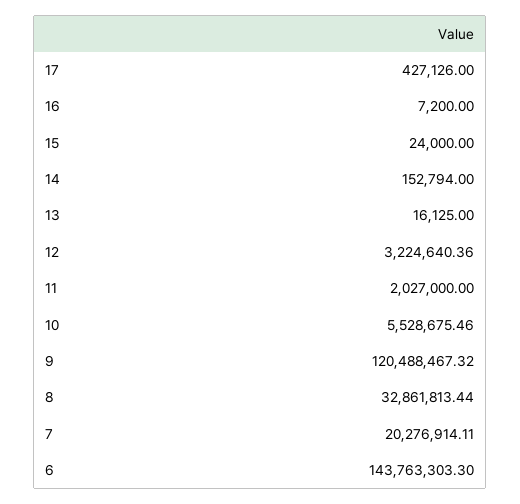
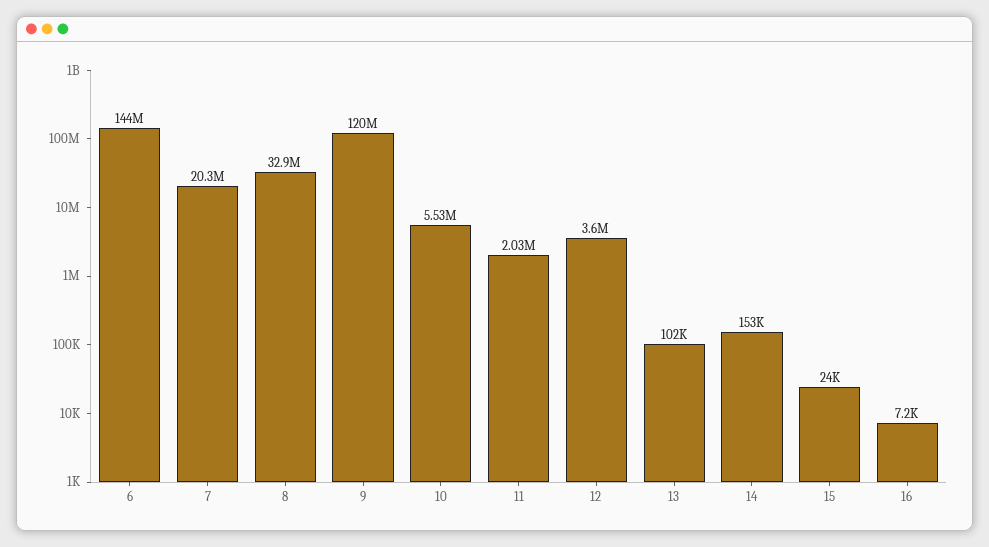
17: 427126 -> none
13: 16125 -> 102000
12: 3224640.36 -> 3600000

